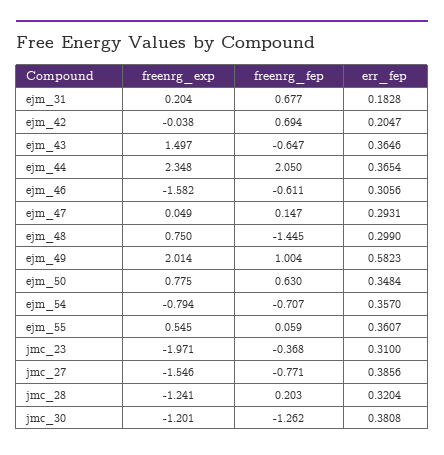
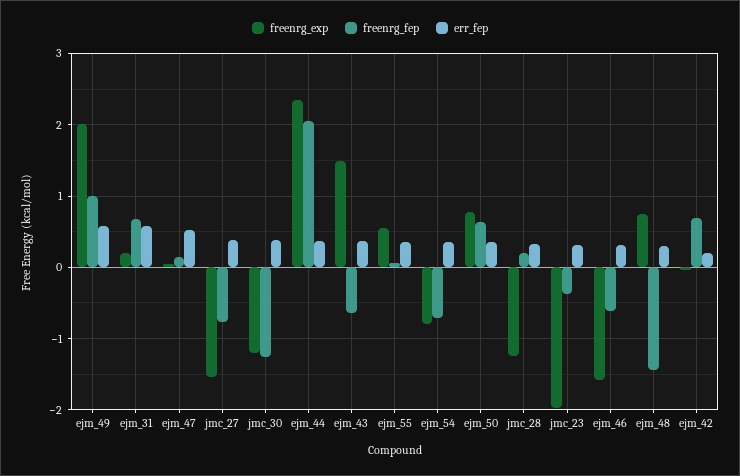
err_fep, ejm_31: 0.1828 -> 0.6
err_fep, ejm_47: 0.2931 -> 0.5

